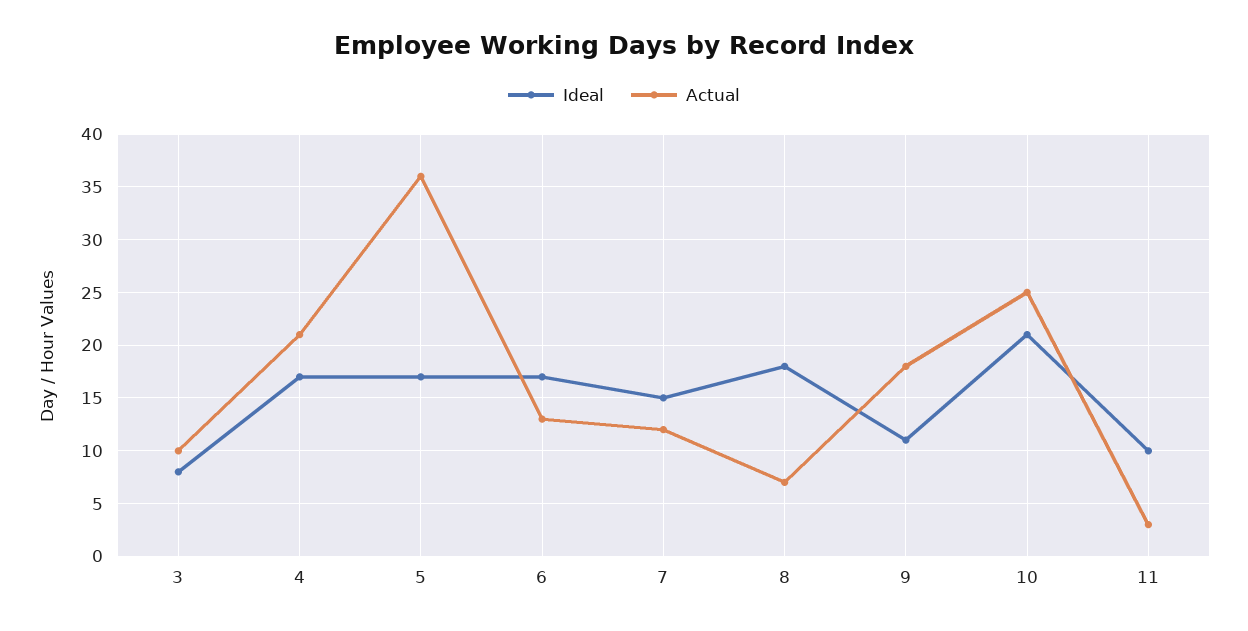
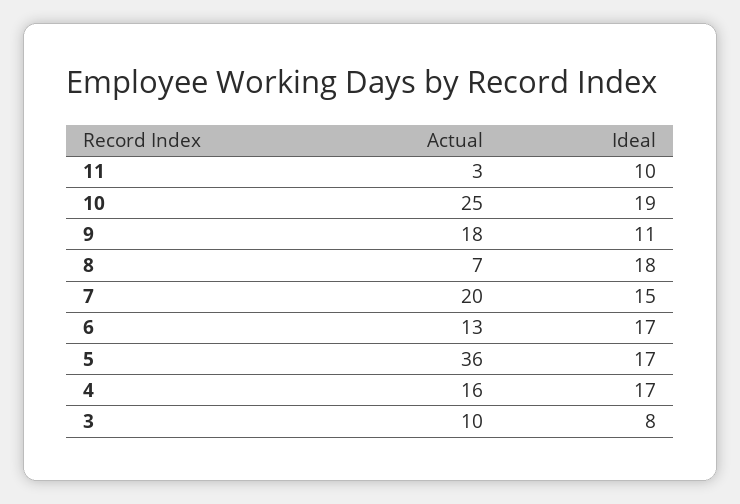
Actual, 4: 21 -> 16
Actual, 7: 12 -> 20
Ideal, 10: 21 -> 19

